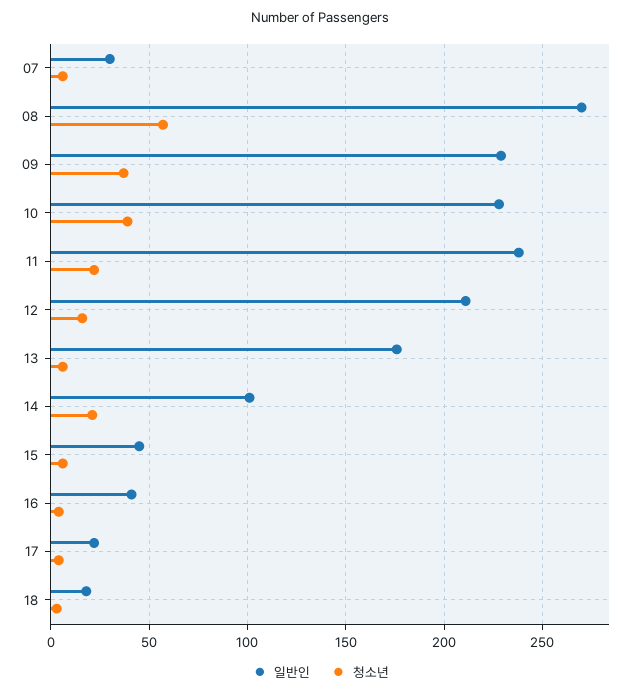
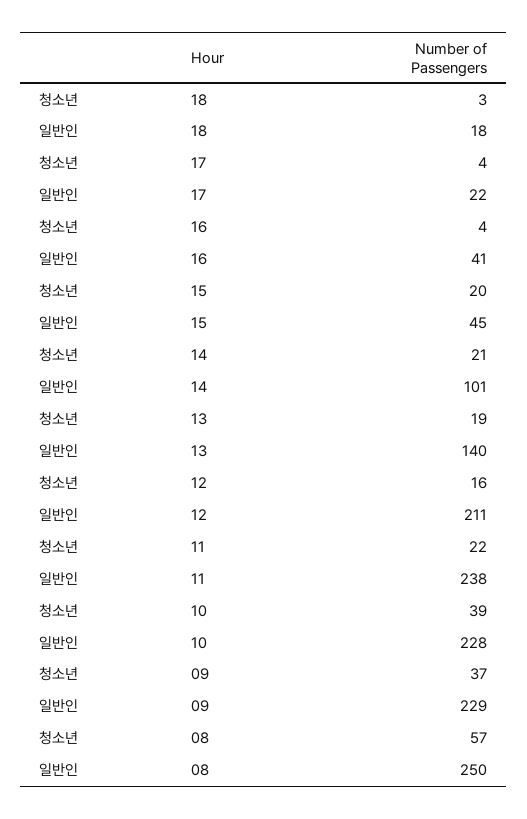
일반인, 07: 30 -> none
청소년, 07: 5 -> none
일반인, 08: 270 -> 250
일반인, 13: 175 -> 140
청소년, 13: 5 -> 19
청소년, 15: 5 -> 20

